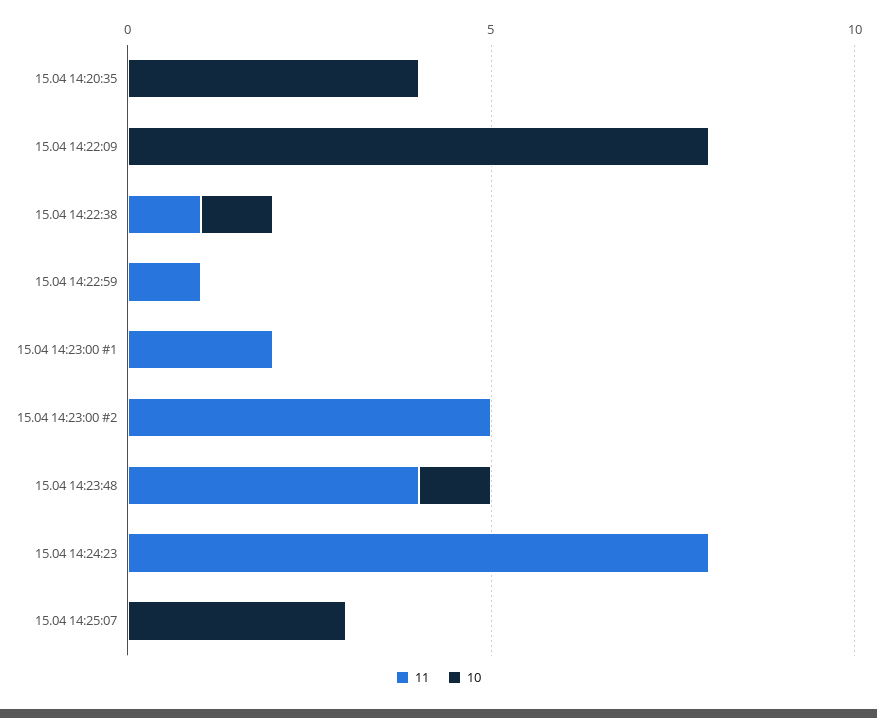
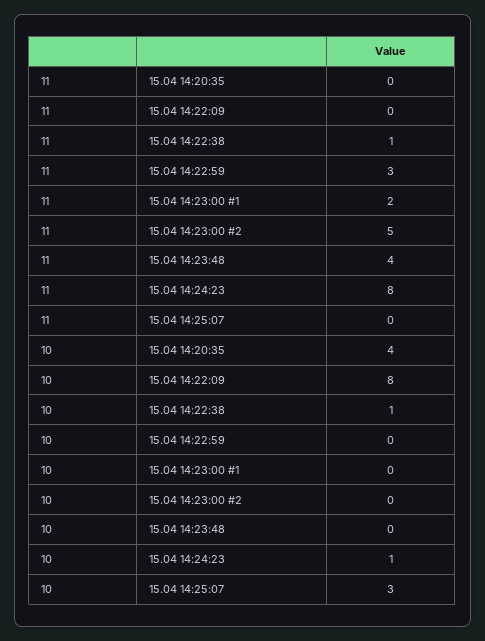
11, 15.04 14:22:59: 1 -> 3
10, 15.04 14:23:48: 1 -> 0
10, 15.04 14:24:23: 0 -> 1

